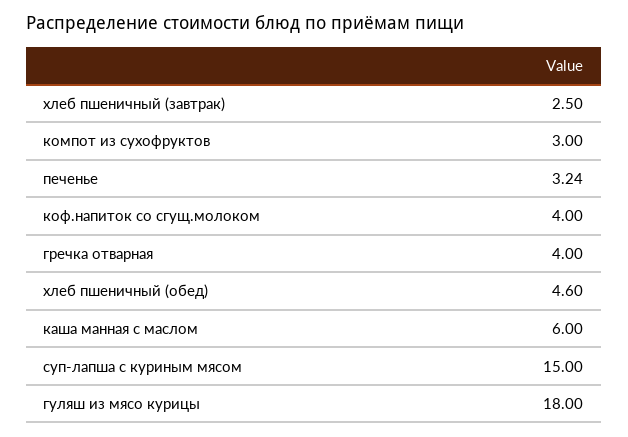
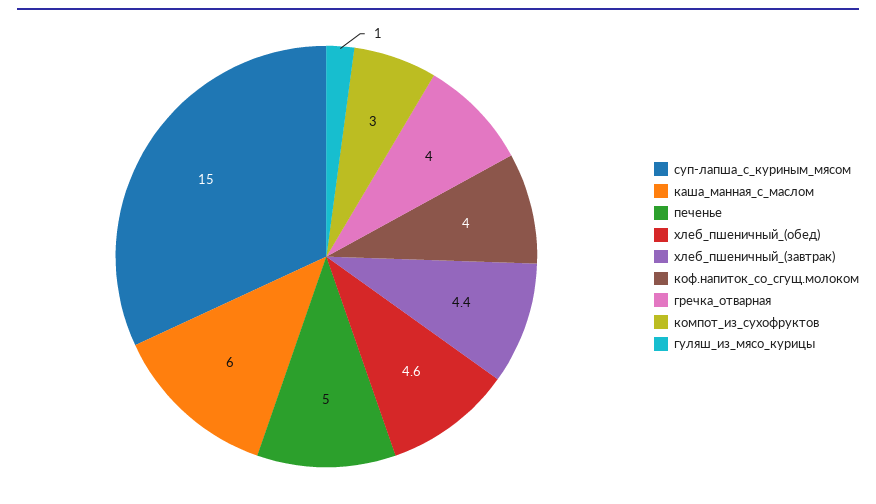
хлеб пшеничный (завтрак): 2.5 -> 4.4
печенье: 3.24 -> 5
гуляш из мясо курицы: 18 -> 1

